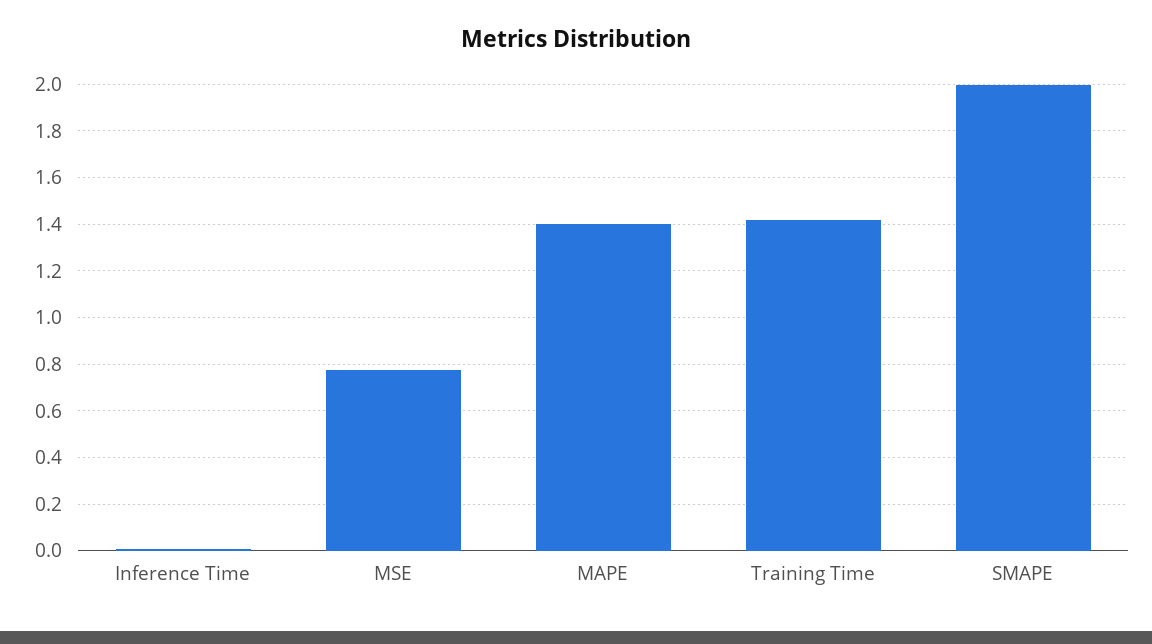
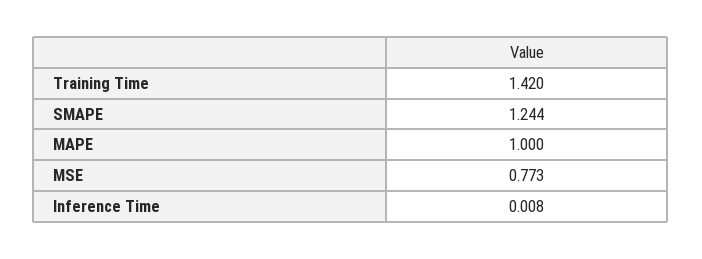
MAPE: 1.4 -> 1
SMAPE: 2 -> 1.244

